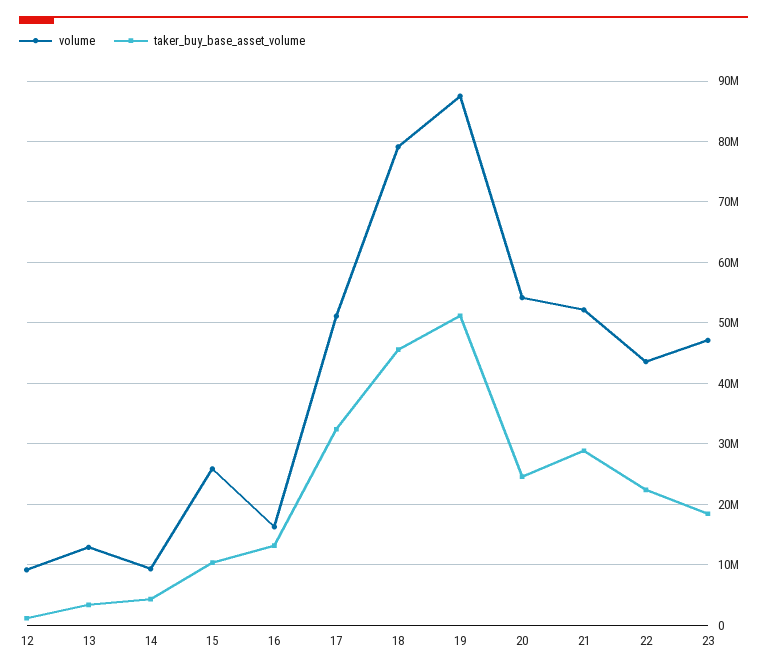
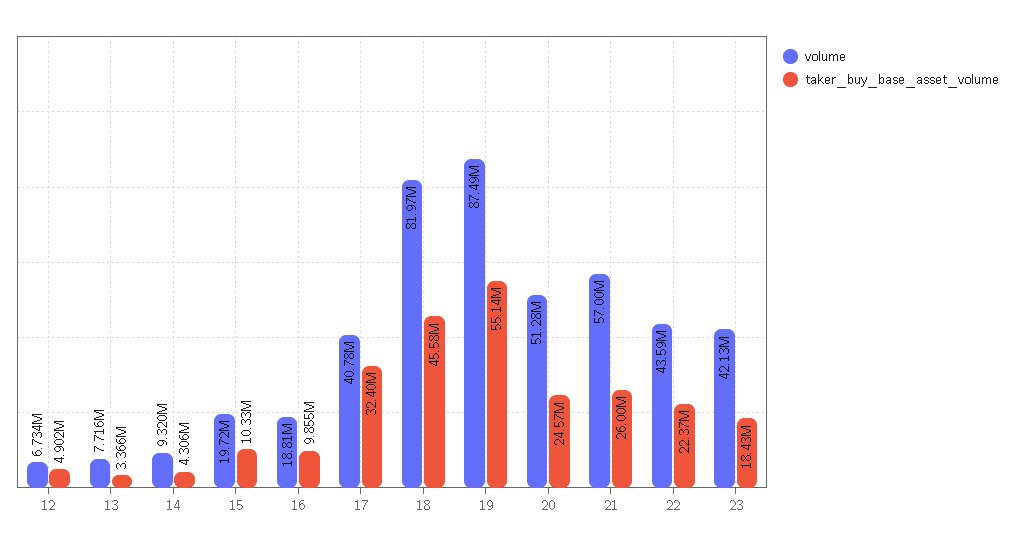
volume, 12: 9000000 -> 6734000
taker_buy_base_asset_volume, 12: 1000000 -> 4902000
volume, 13: 13000000 -> 7716000
volume, 15: 26000000 -> 19720000
volume, 16: 16000000 -> 18810000
taker_buy_base_asset_volume, 16: 13000000 -> 9855000
volume, 17: 51000000 -> 40780000
volume, 18: 79000000 -> 81970000
taker_buy_base_asset_volume, 19: 51000000 -> 55140000
volume, 20: 54000000 -> 51280000
volume, 21: 52000000 -> 57000000
taker_buy_base_asset_volume, 21: 29000000 -> 26000000
volume, 23: 47000000 -> 42130000

